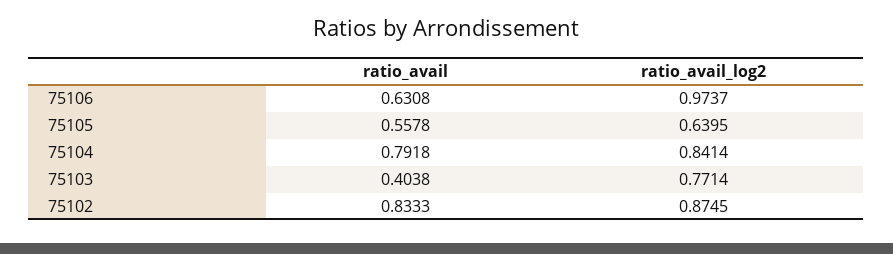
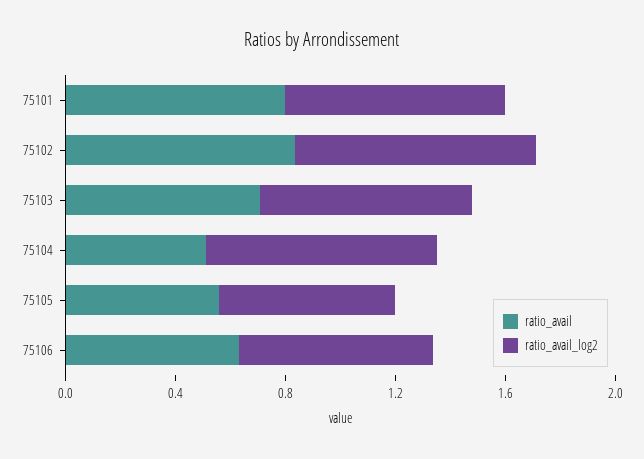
ratio_avail_log2, 75106: 0.9737 -> 0.7
ratio_avail, 75104: 0.7918 -> 0.5
ratio_avail, 75103: 0.4038 -> 0.7
ratio_avail, 75101: none -> 0.8
ratio_avail_log2, 75101: none -> 0.8

